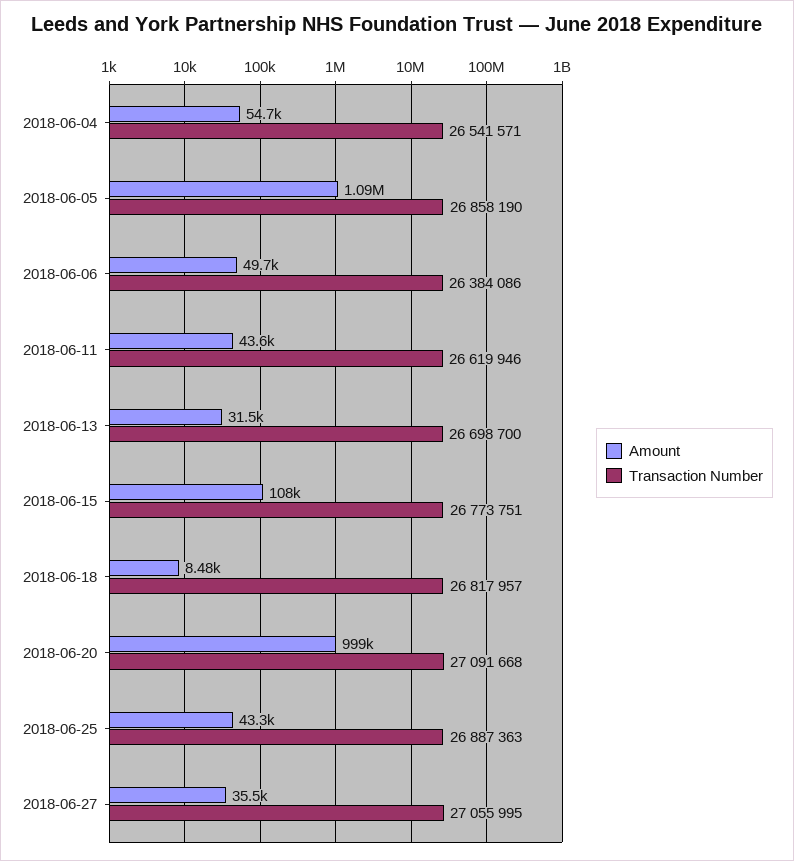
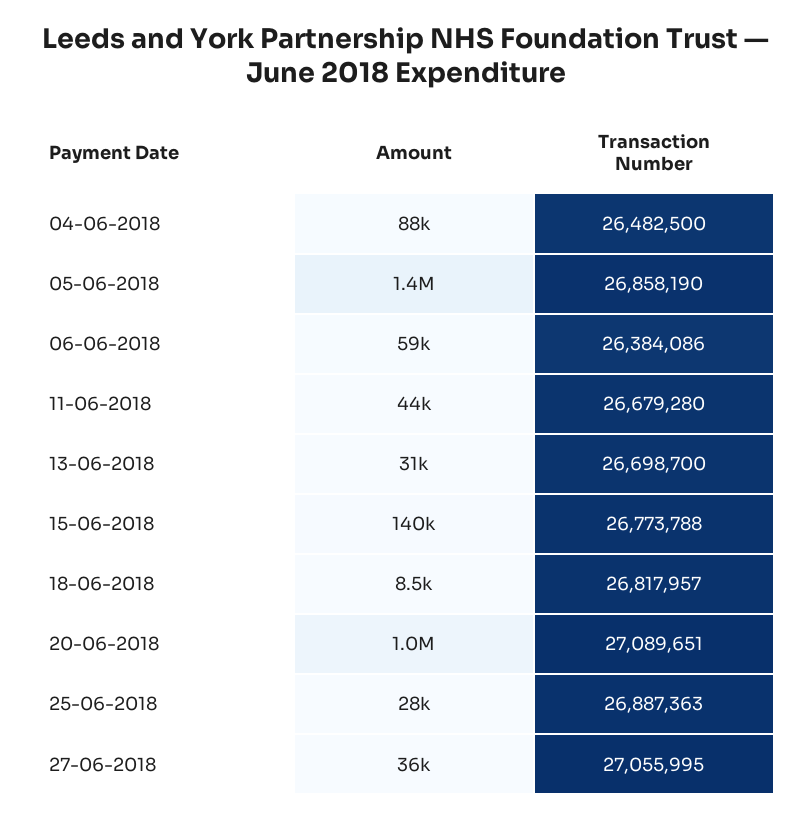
Amount, 2018-06-04: 54700 -> 88000
Transaction Number, 2018-06-04: 26541571 -> 26482500
Amount, 2018-06-05: 1090000 -> 1400000
Amount, 2018-06-06: 49700 -> 59000
Transaction Number, 2018-06-11: 26619946 -> 26679280
Amount, 2018-06-15: 108000 -> 140000
Transaction Number, 2018-06-15: 26773751 -> 26773788
Transaction Number, 2018-06-20: 27091668 -> 27089651
Amount, 2018-06-25: 43300 -> 28000

